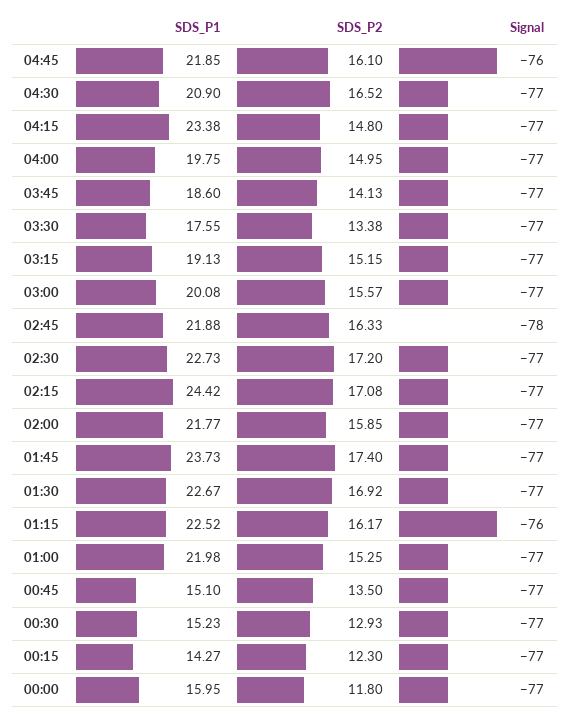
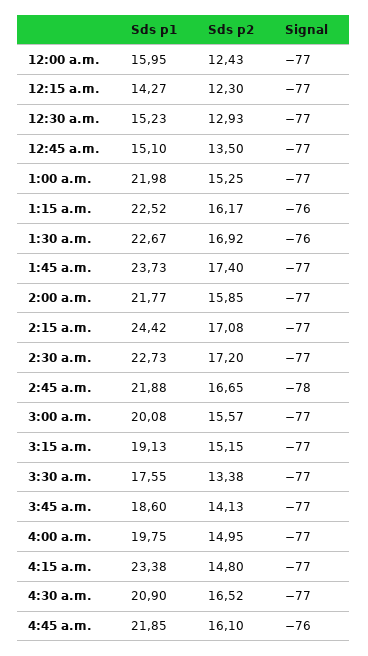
SDS_P2, 02:45: 16.33 -> 16.65
Signal, 01:30: -77 -> -76
SDS_P2, 00:00: 11.8 -> 12.43

